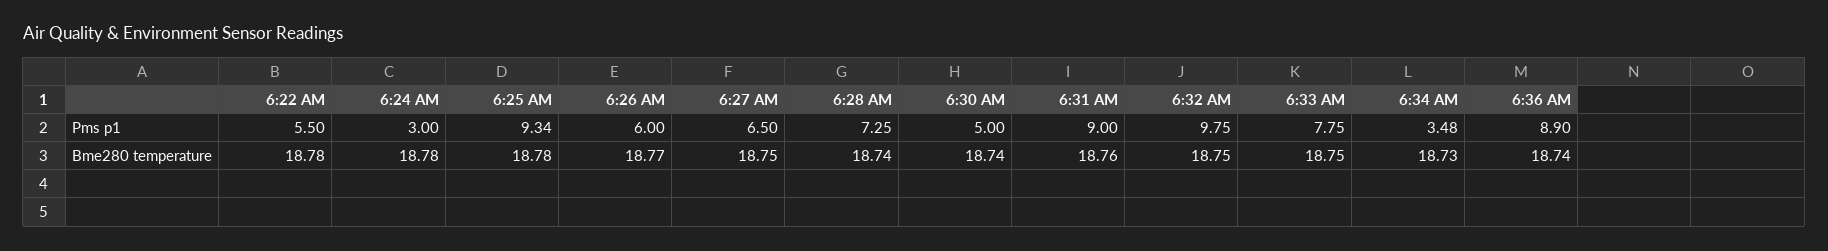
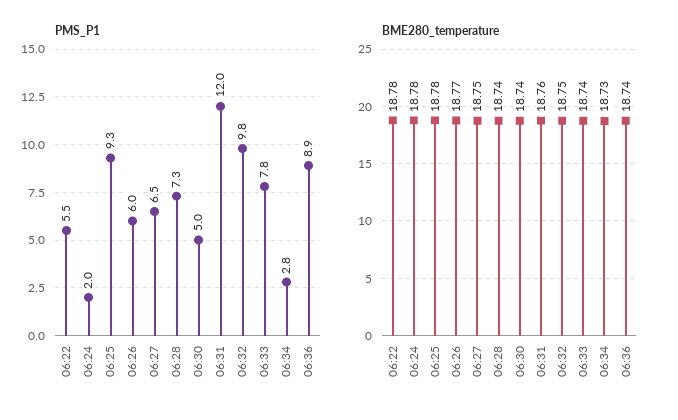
Pms p1, 6:24 AM: 3 -> 2
Pms p1, 6:31 AM: 9 -> 12
Pms p1, 6:34 AM: 3.48 -> 2.8
Bme280 temperature, 6:33 AM: 18.75 -> 18.74

